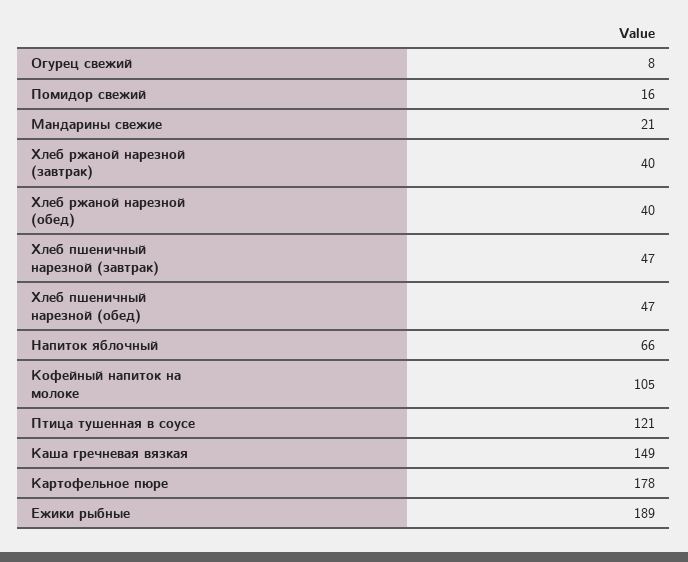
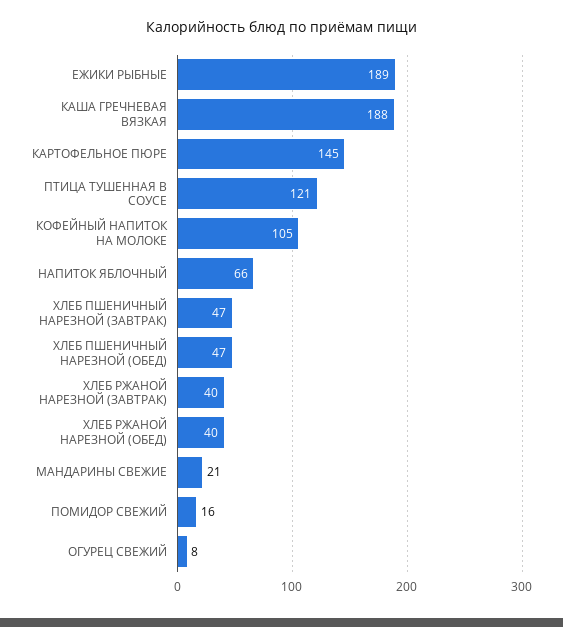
Каша гречневая вязкая: 149 -> 188
Картофельное пюре: 178 -> 145

